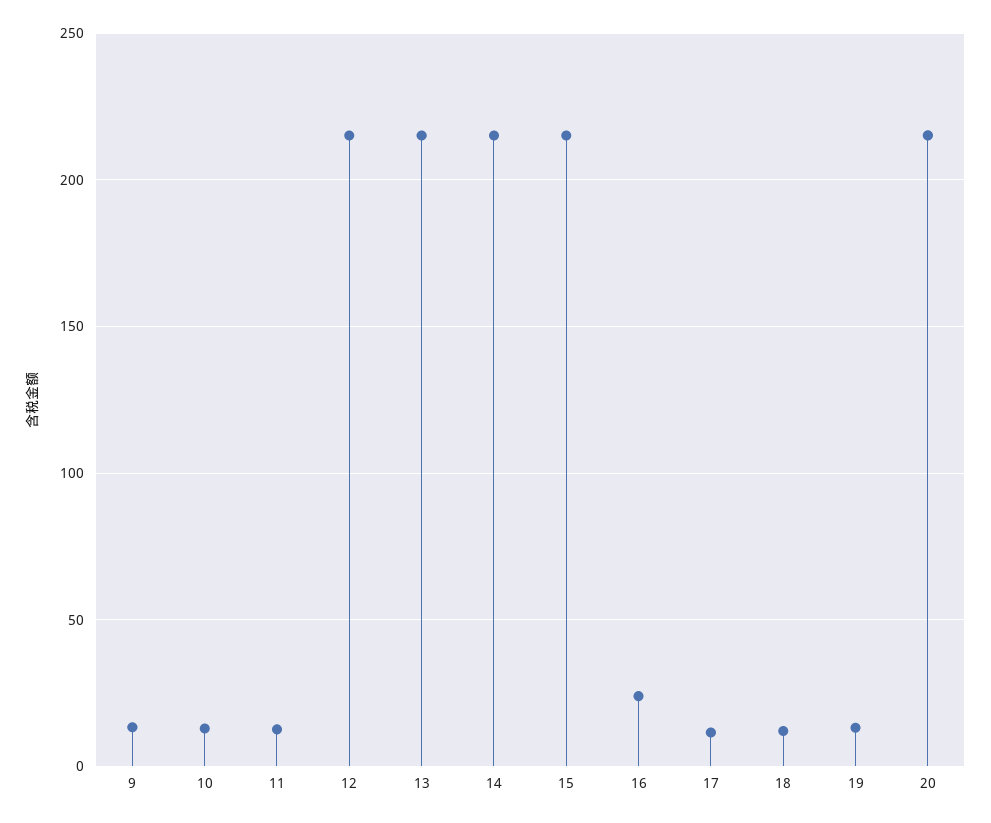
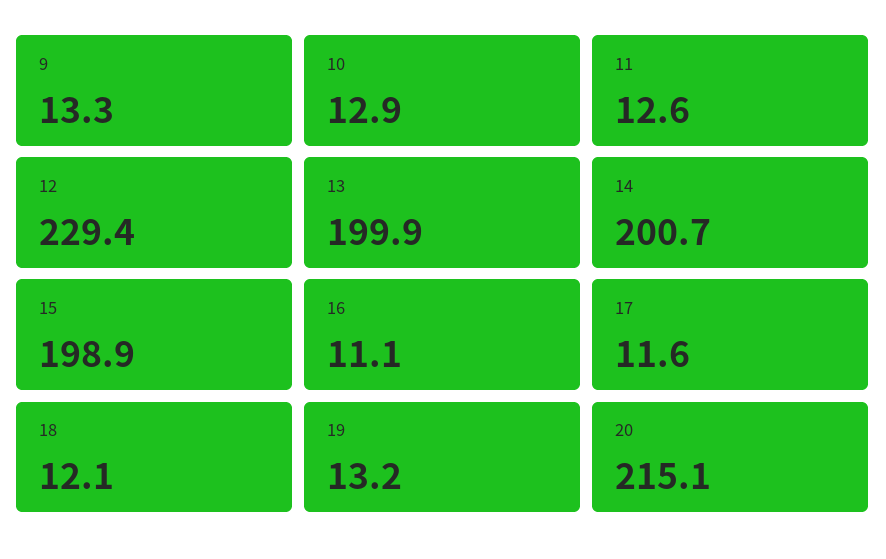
12: 215 -> 229.4
13: 215 -> 199.9
14: 215 -> 200.7
15: 215 -> 198.9
16: 25 -> 11.1

